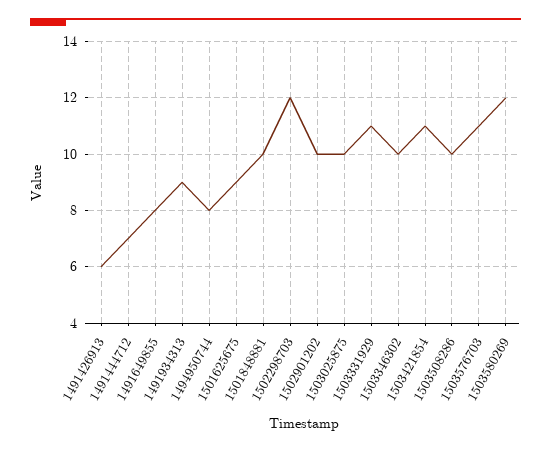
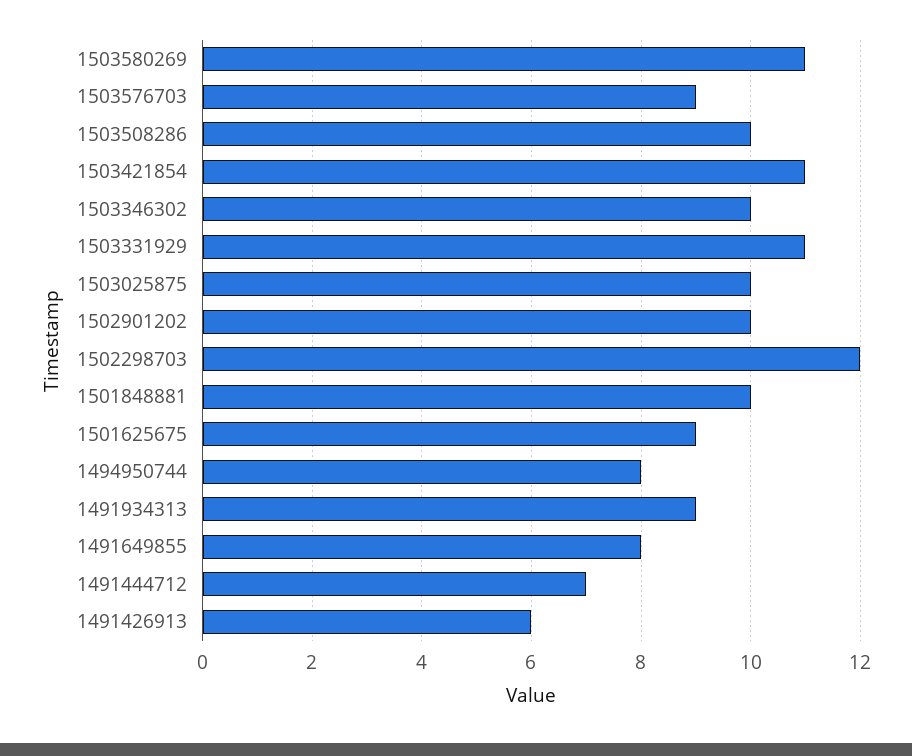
1503576703: 11 -> 9
1503580269: 12 -> 11

